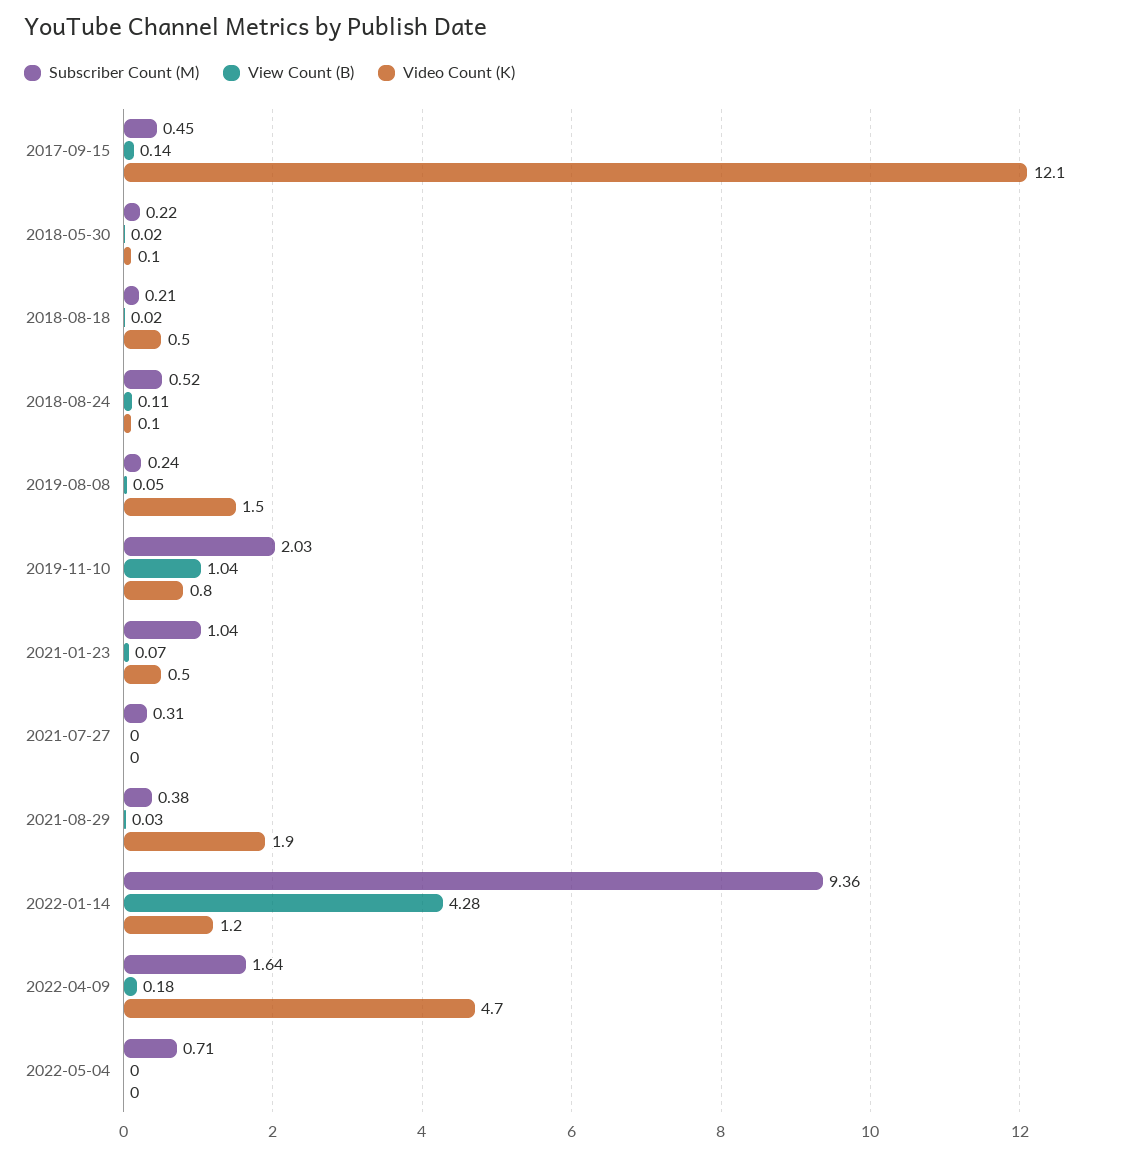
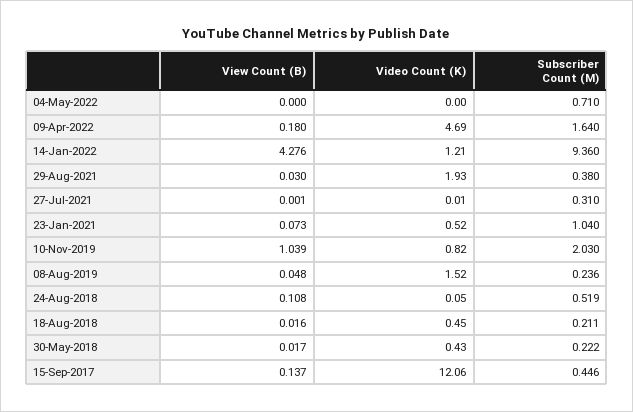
Video Count (K), 2018-05-30: 0.1 -> 0.43

